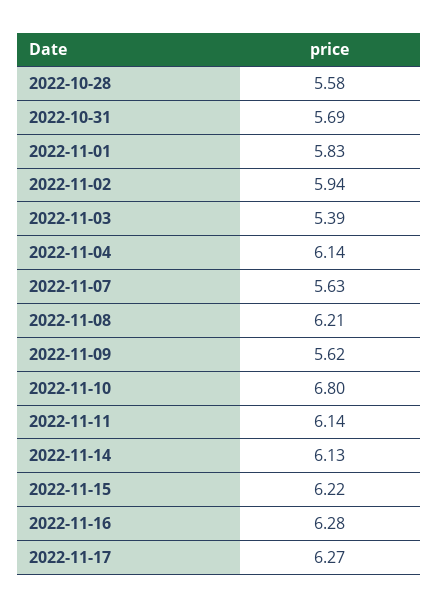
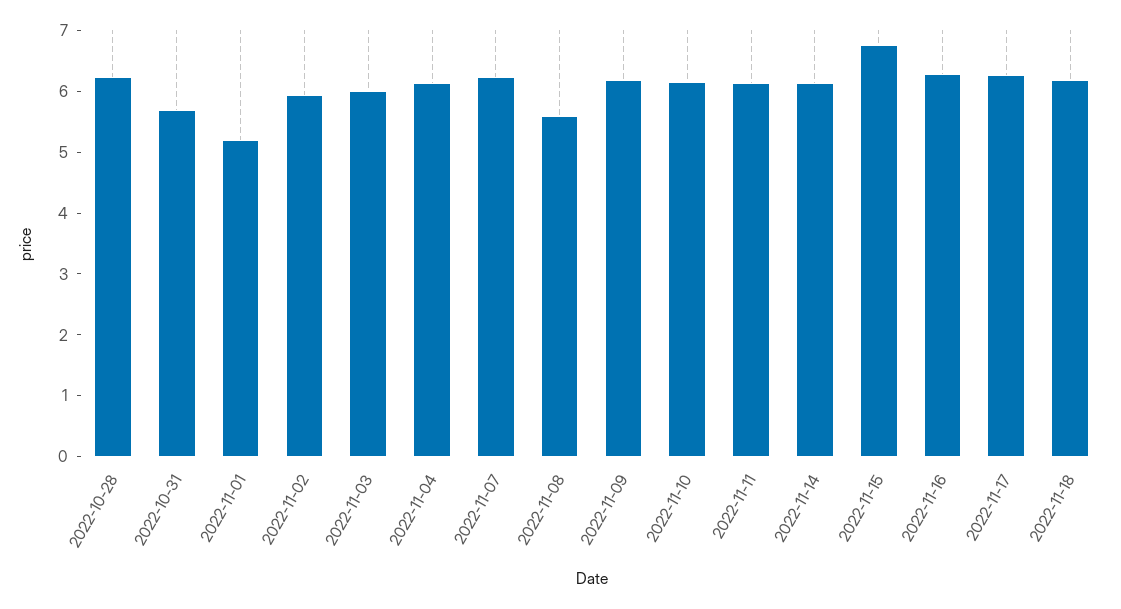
2022-10-28: 5.58 -> 6.2
2022-11-01: 5.83 -> 5.2
2022-11-03: 5.39 -> 6
2022-11-07: 5.63 -> 6.2
2022-11-08: 6.21 -> 5.6
2022-11-09: 5.62 -> 6.2
2022-11-10: 6.8 -> 6.2
2022-11-15: 6.22 -> 6.8
2022-11-18: none -> 6.2

